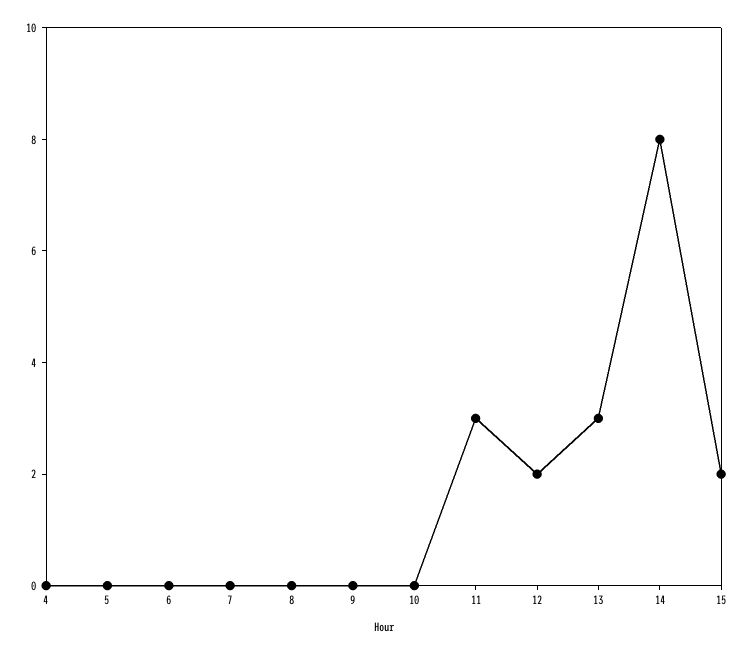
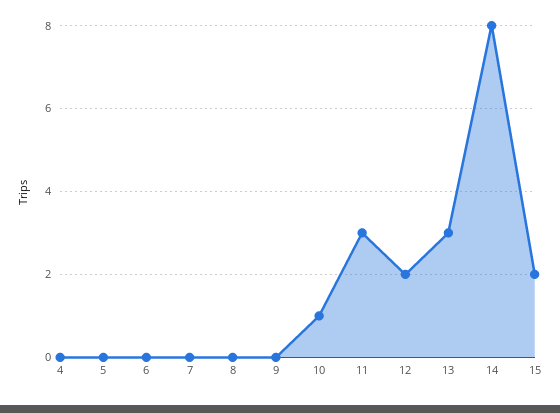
10: 0 -> 1

